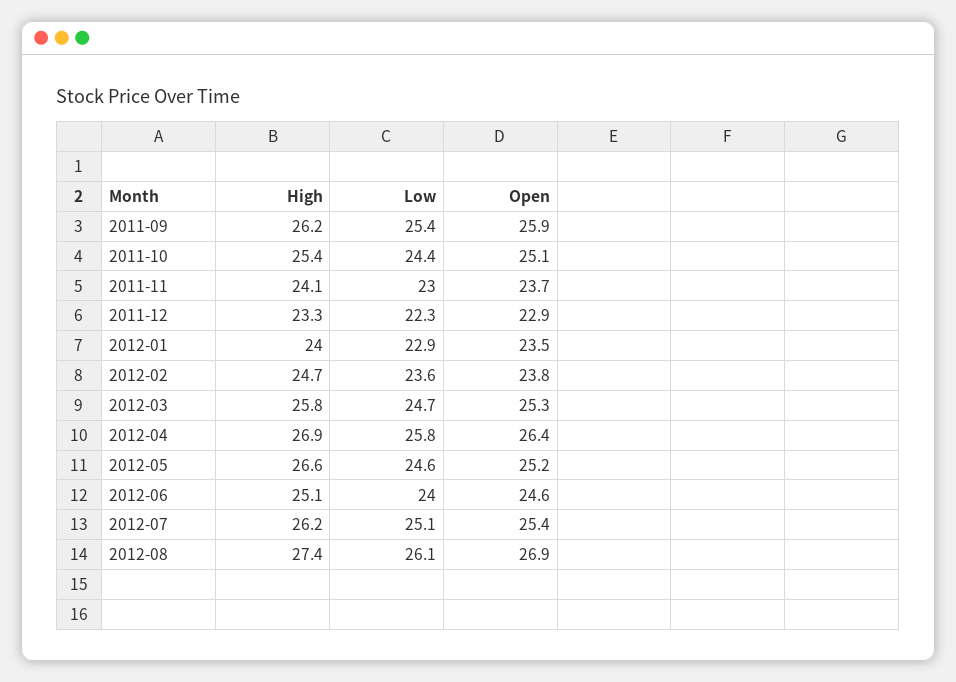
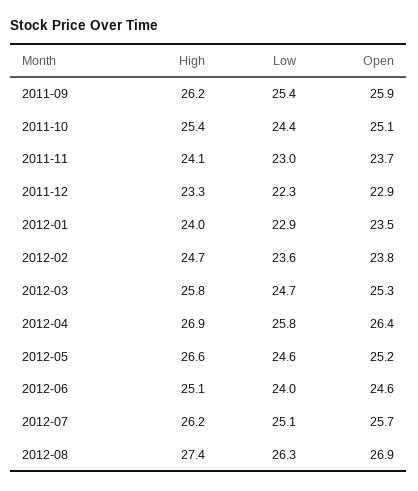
Open, 2012-07: 25.4 -> 25.7
Low, 2012-08: 26.1 -> 26.3

